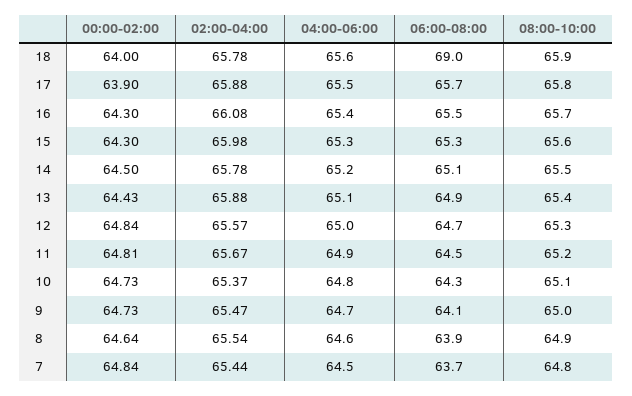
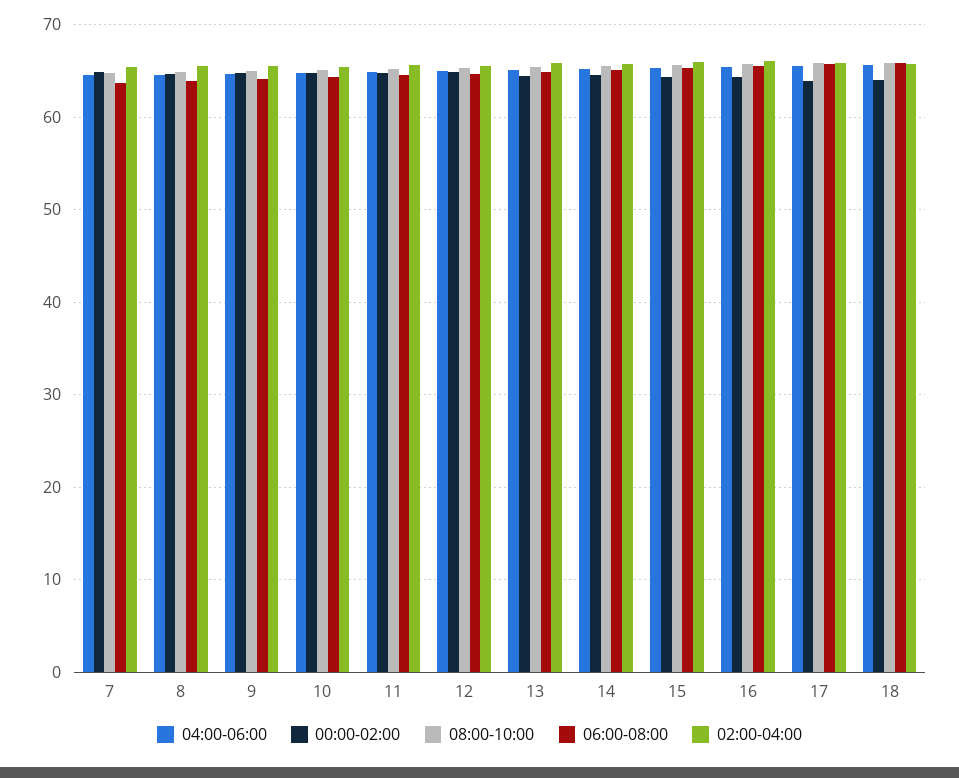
06:00-08:00, 18: 69 -> 66

